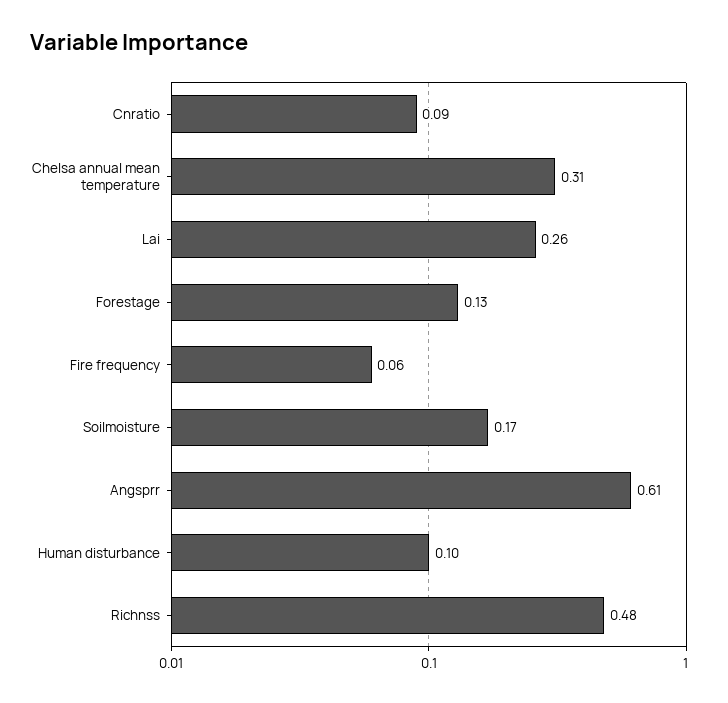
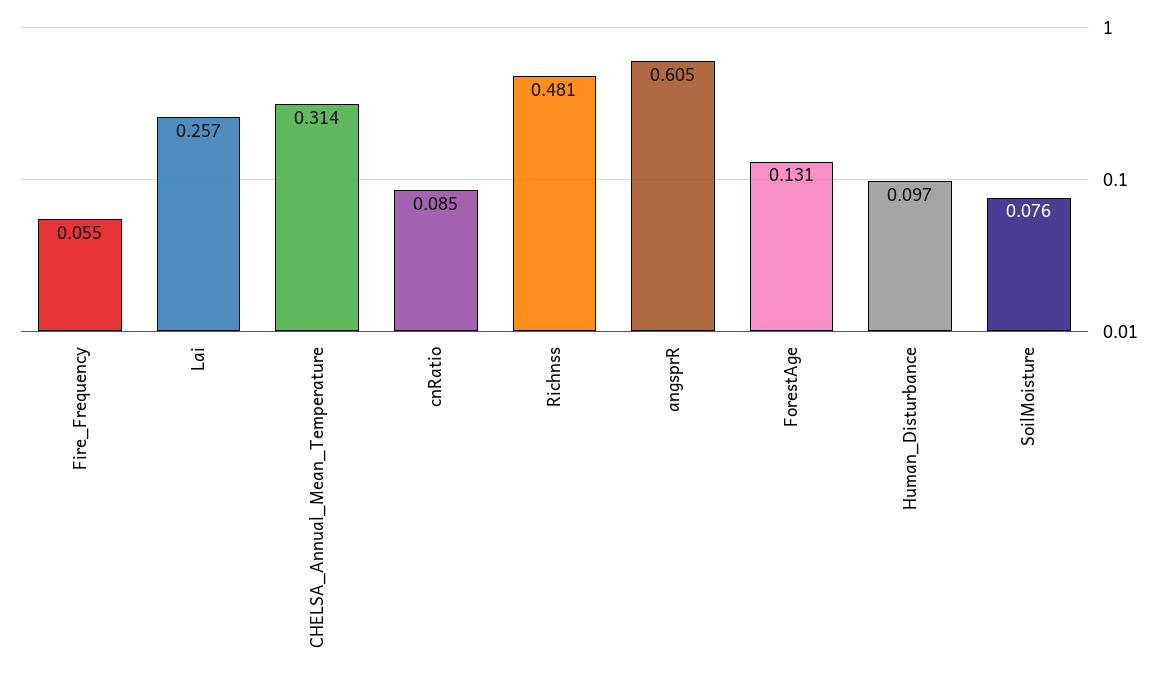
Soilmoisture: 0.17 -> 0.076

